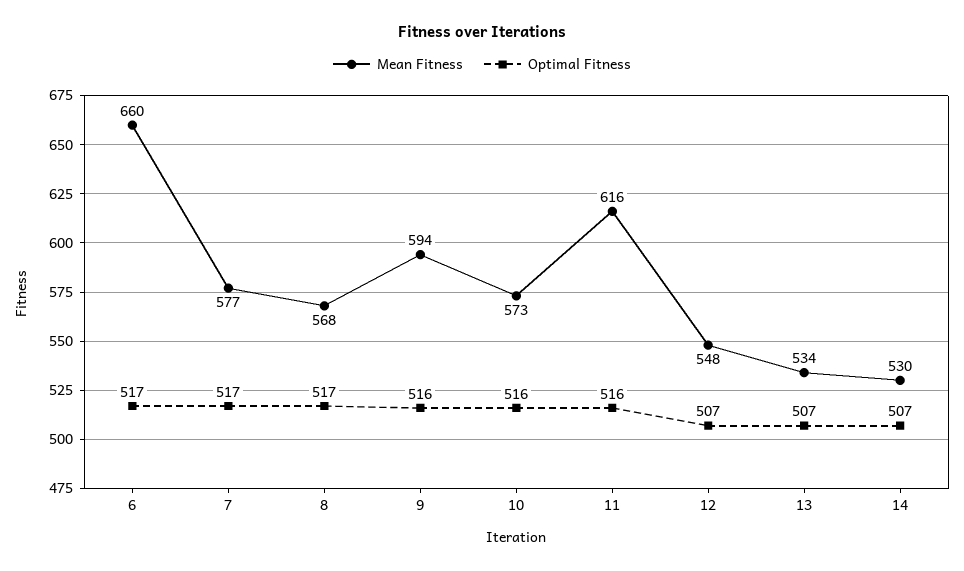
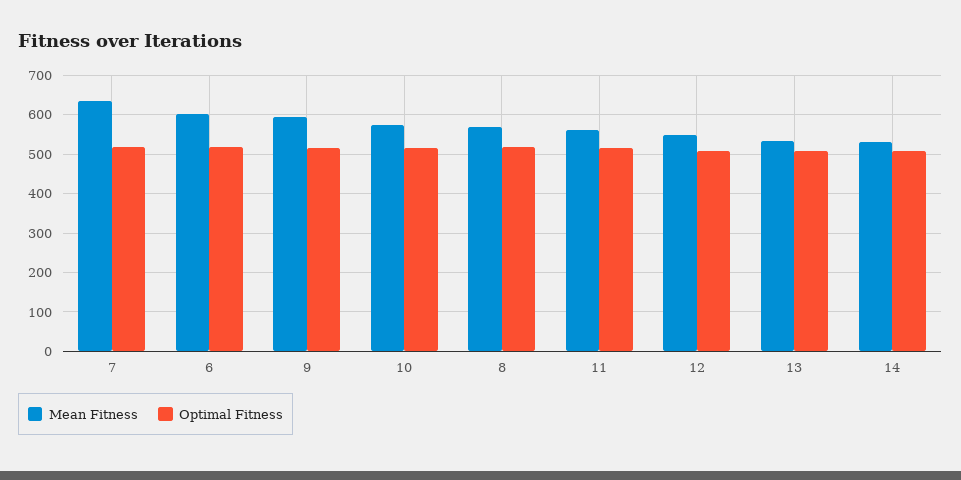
Mean Fitness, 6: 660 -> 600
Mean Fitness, 7: 577 -> 640
Mean Fitness, 11: 616 -> 560

